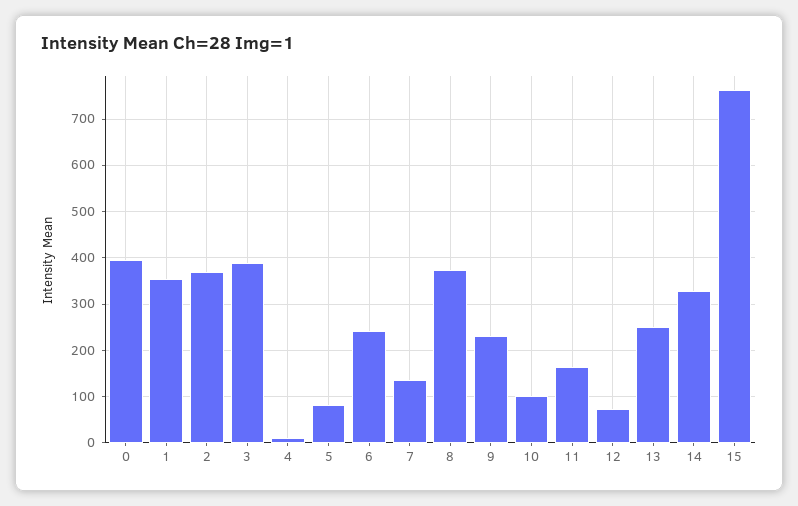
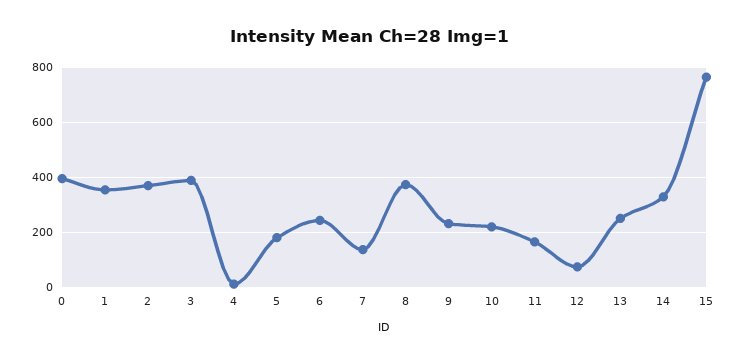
5: 80 -> 175
10: 100 -> 225

